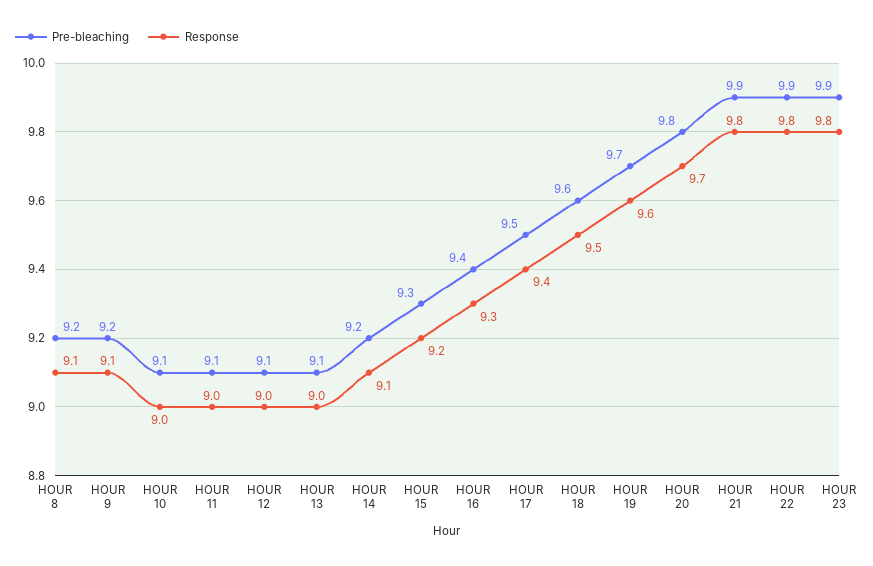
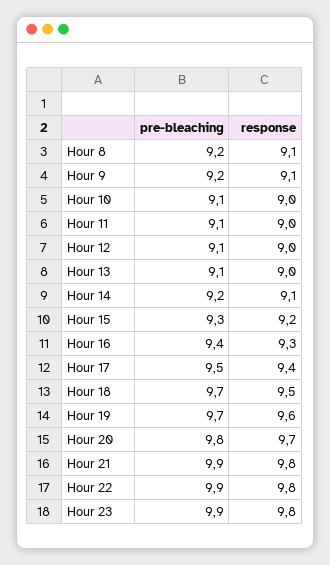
Pre-bleaching, HOUR 18: 9.6 -> 9.7

